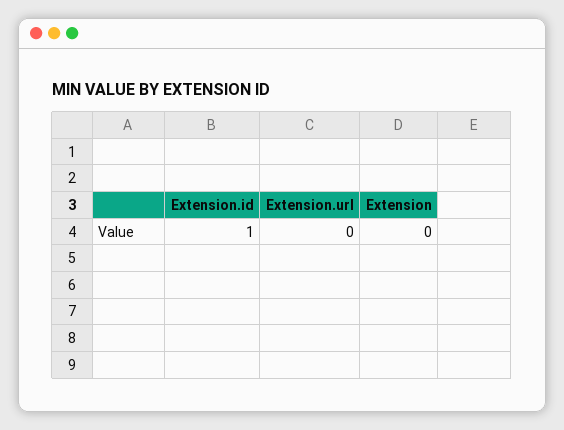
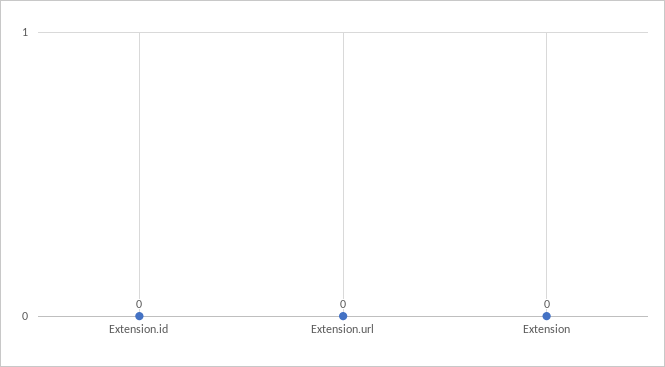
Extension.id: 1 -> 0

